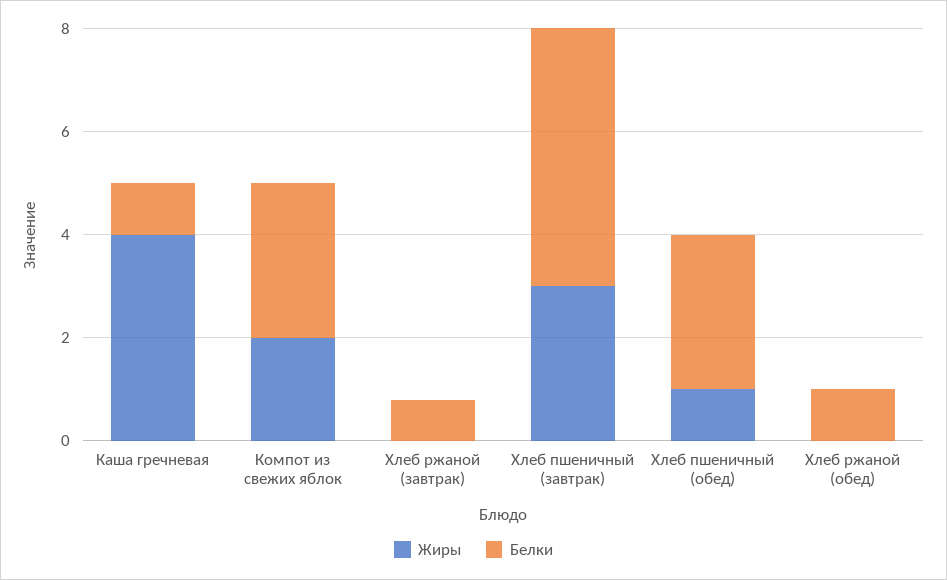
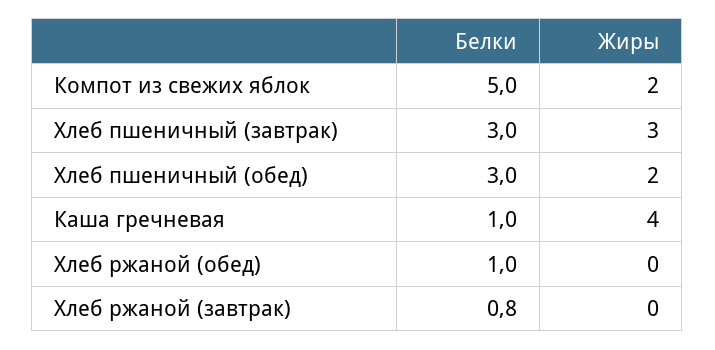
Белки, Компот из свежих яблок: 3 -> 5
Белки, Хлеб пшеничный (завтрак): 5 -> 3
Жиры, Хлеб пшеничный (обед): 1 -> 2

